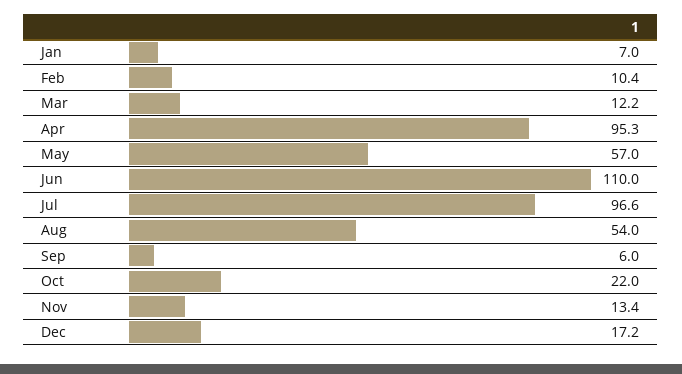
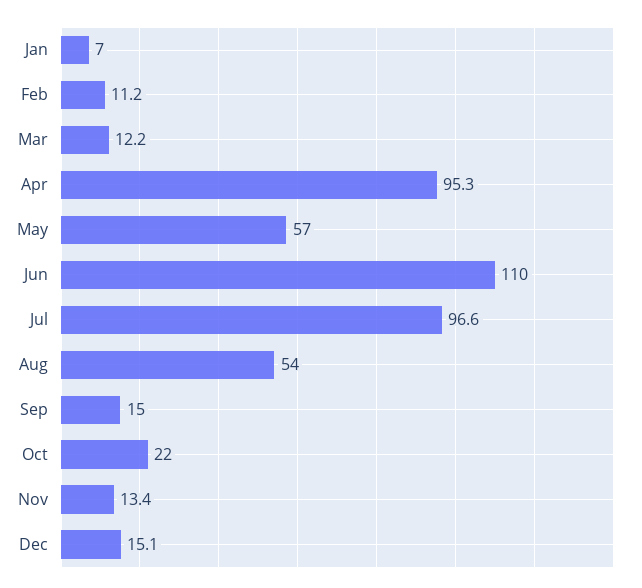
Feb: 10.4 -> 11.2
Sep: 6 -> 15
Dec: 17.2 -> 15.1

